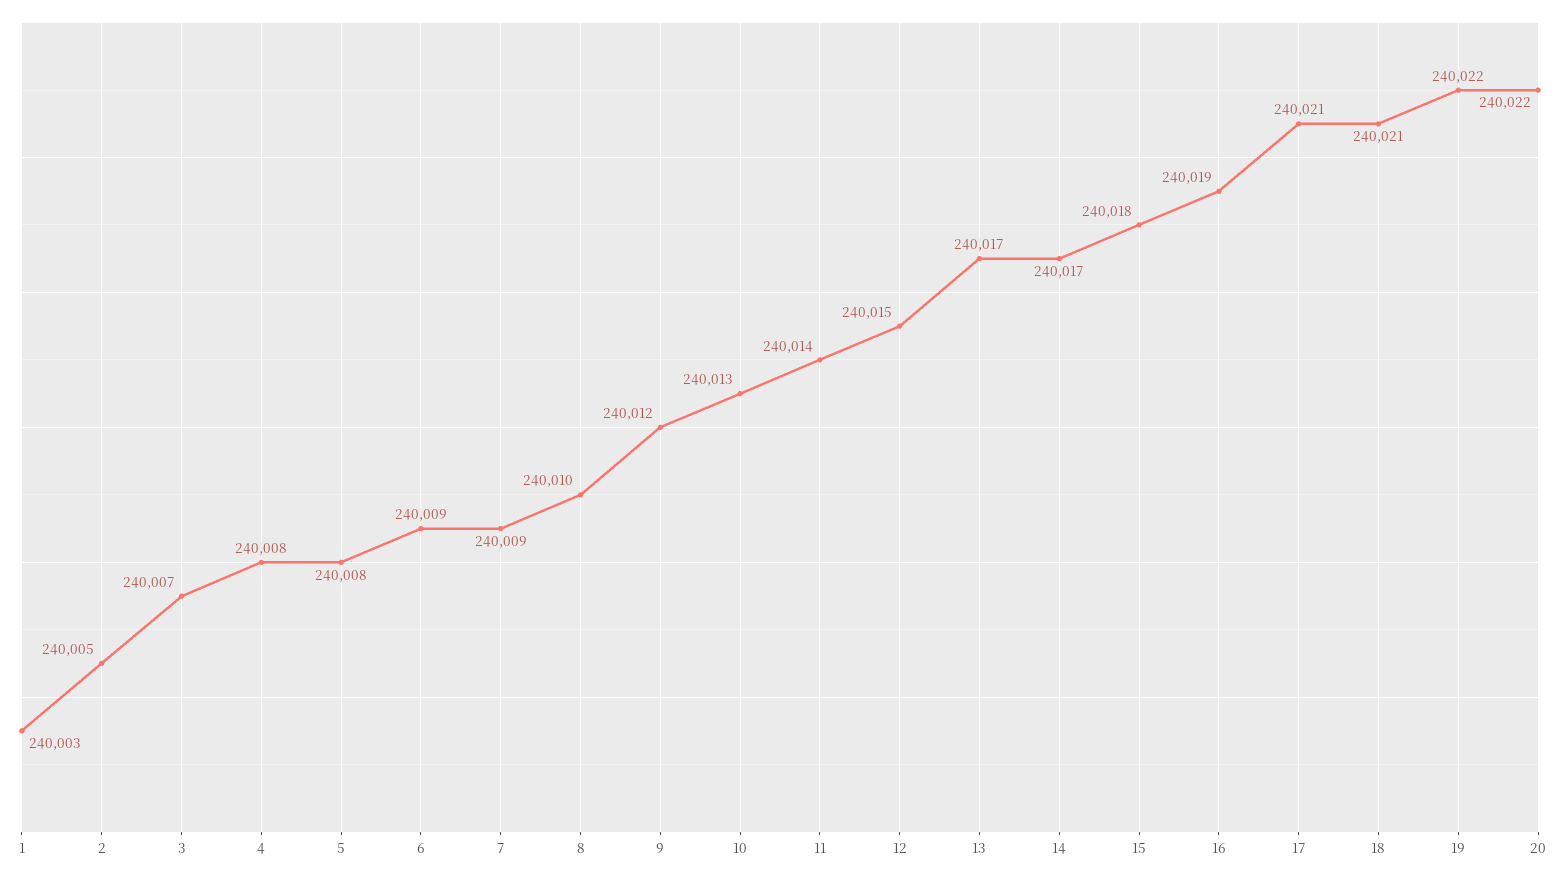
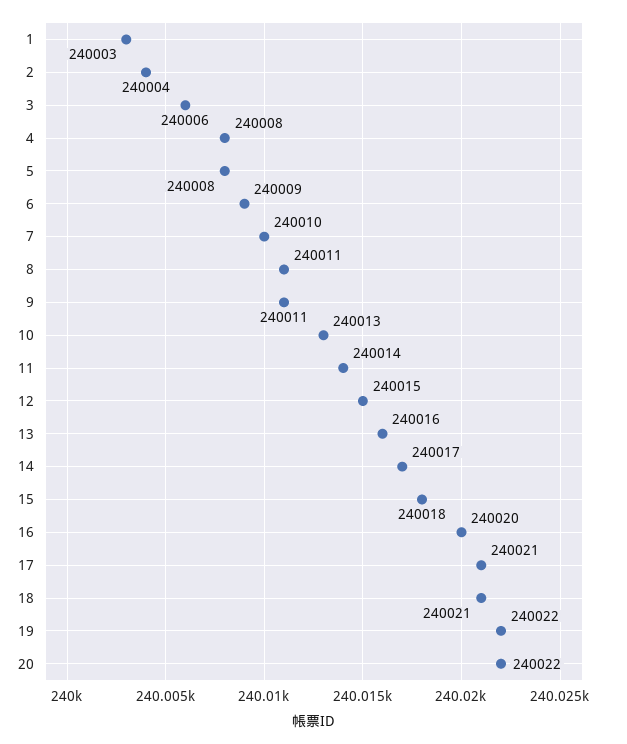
2: 240005 -> 240004
3: 240007 -> 240006
7: 240009 -> 240010
8: 240010 -> 240011
9: 240012 -> 240011
13: 240017 -> 240016
16: 240019 -> 240020

